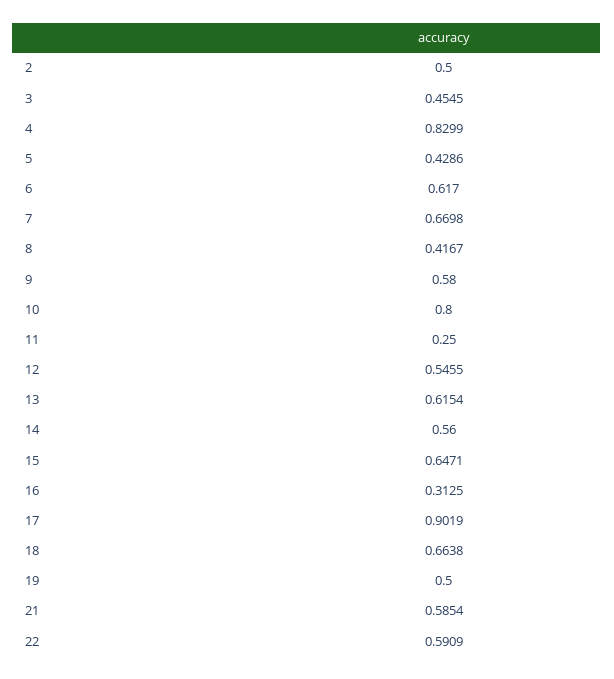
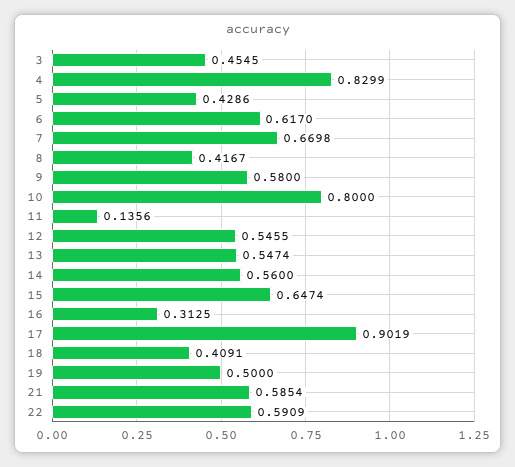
2: 0.5 -> none
11: 0.25 -> 0.1356
13: 0.6154 -> 0.5474
15: 0.6471 -> 0.6474
18: 0.6638 -> 0.4091

